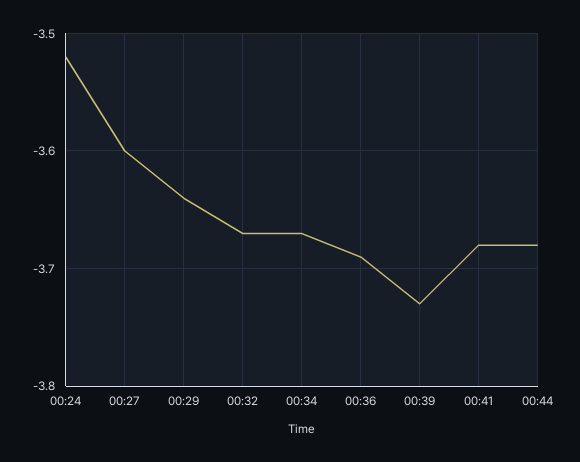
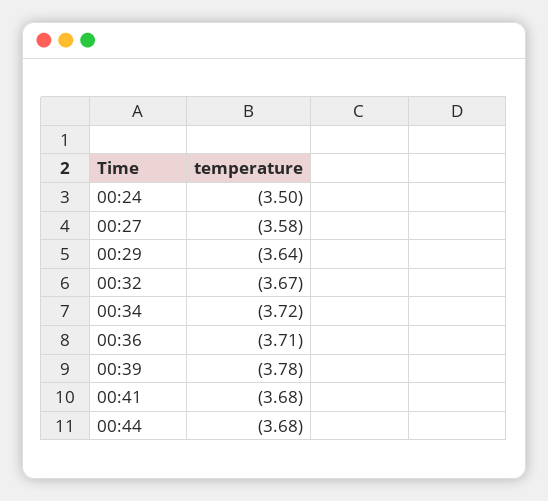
00:24: -3.52 -> -3.5
00:27: -3.6 -> -3.58
00:34: -3.67 -> -3.72
00:36: -3.69 -> -3.71
00:39: -3.73 -> -3.78

